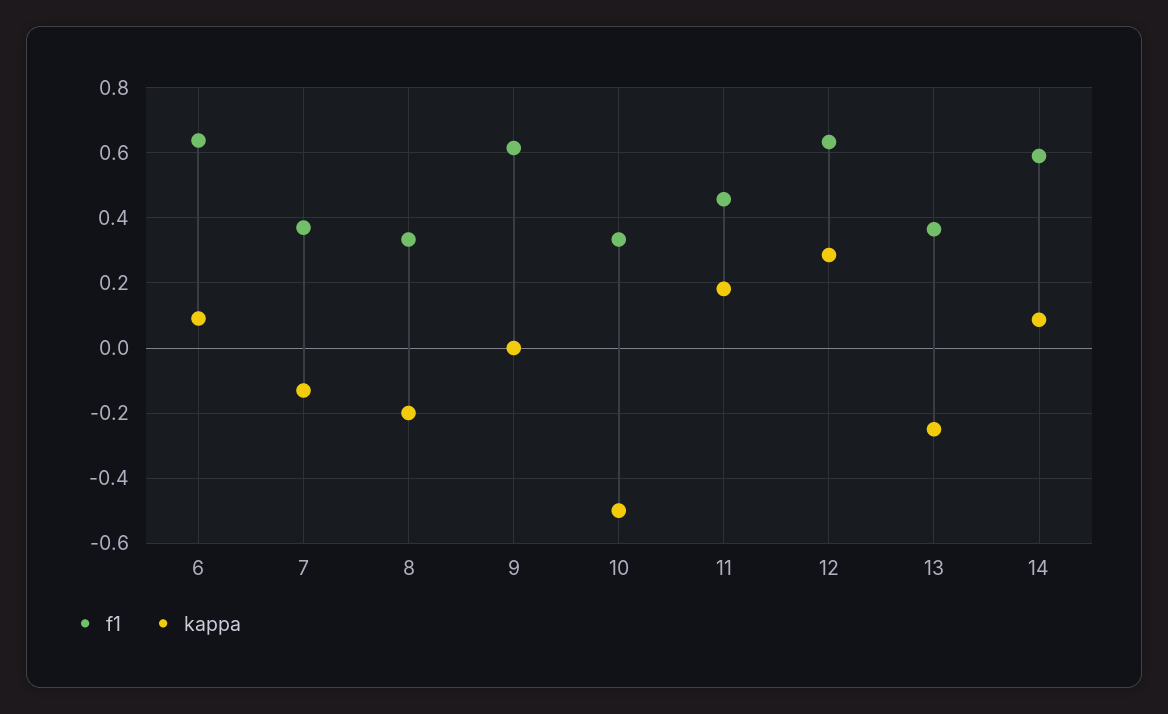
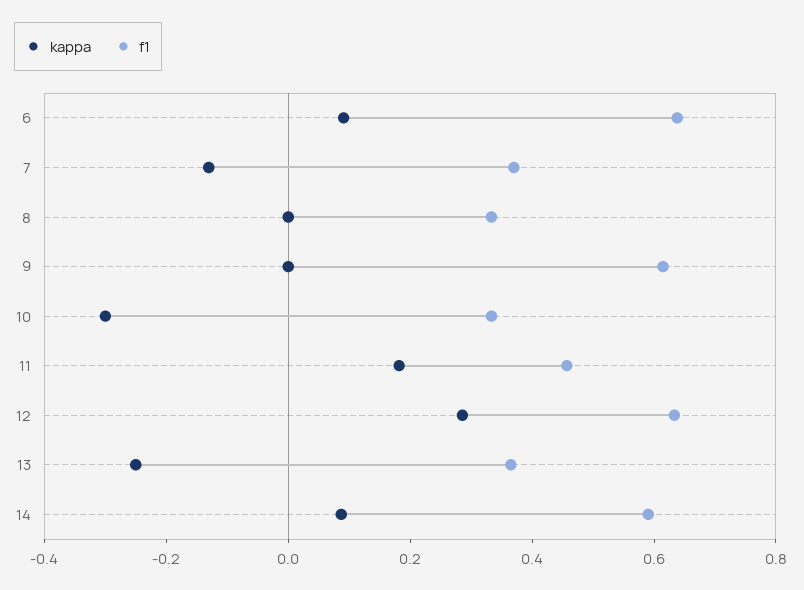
kappa, 8: -0.2 -> 0
kappa, 10: -0.5 -> -0.3

